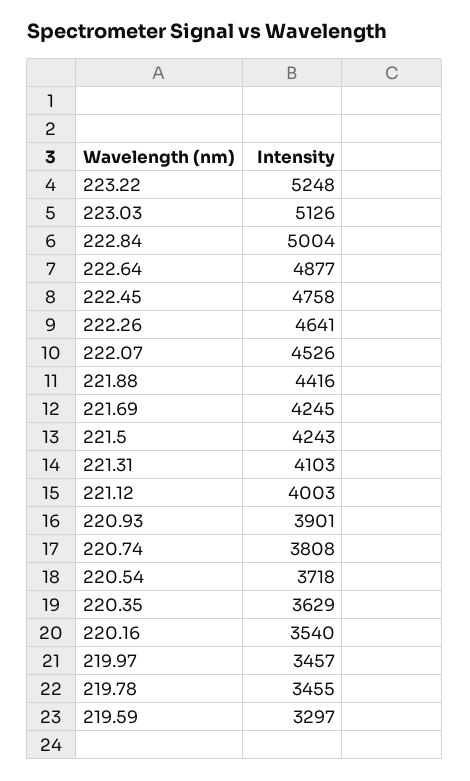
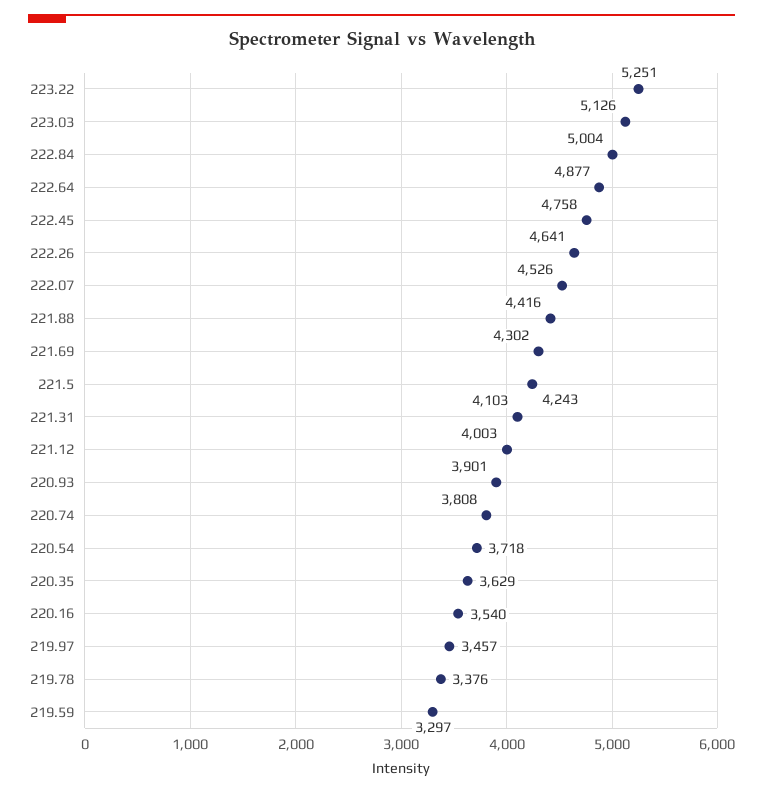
223.22: 5248 -> 5251
221.69: 4245 -> 4302
219.78: 3455 -> 3376

